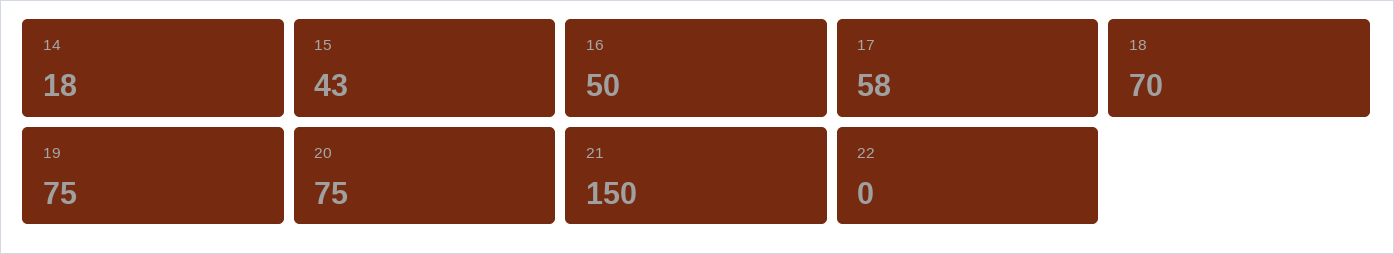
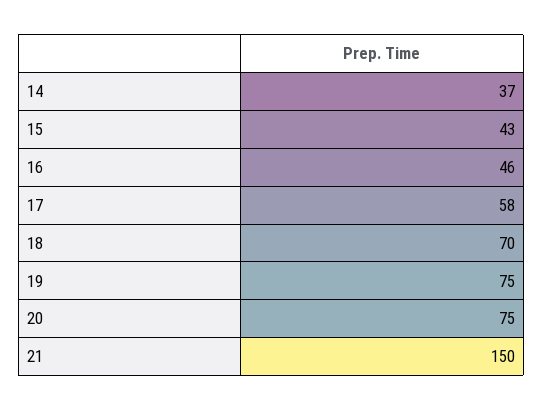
14: 18 -> 37
16: 50 -> 46
22: 0 -> none

